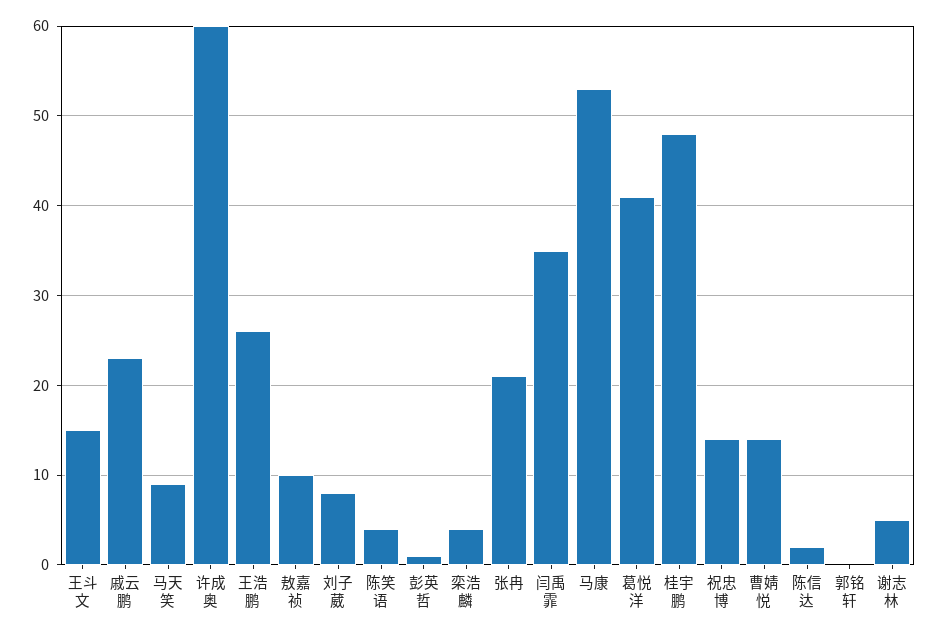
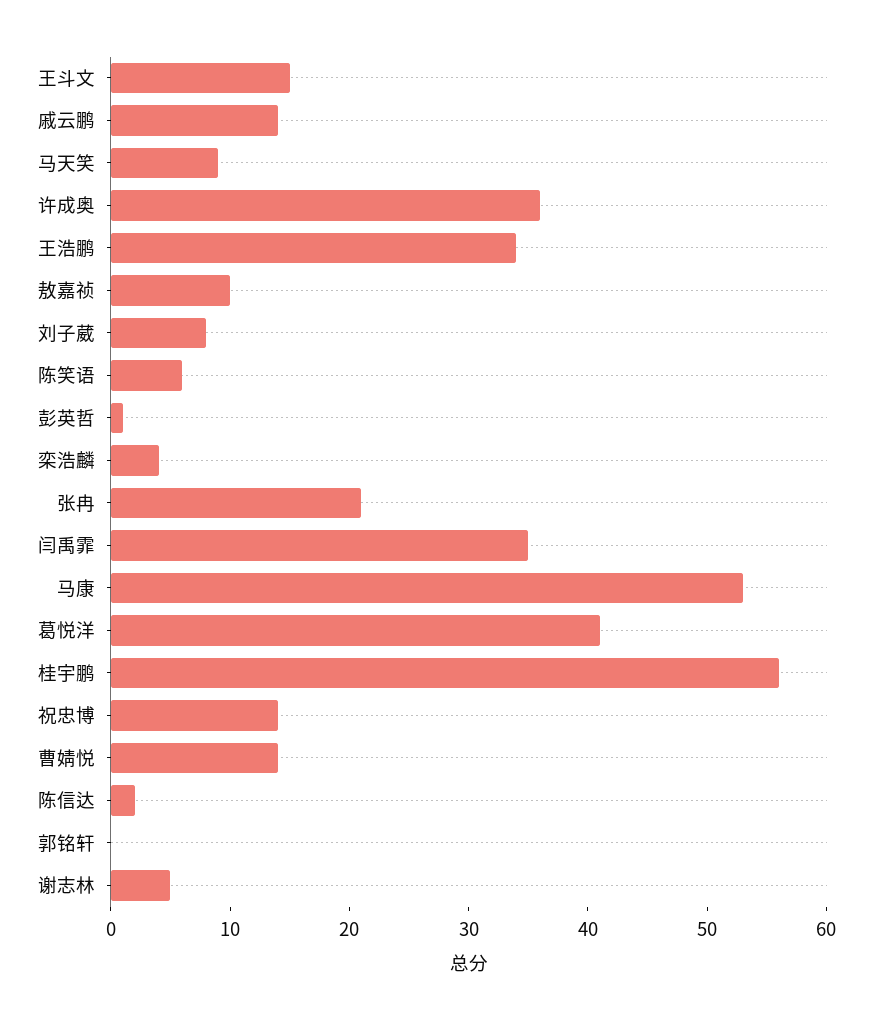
戚云鹏: 23 -> 14
许成奥: 60 -> 36
王浩鹏: 26 -> 34
陈笑语: 4 -> 6
桂宇鹏: 48 -> 56

